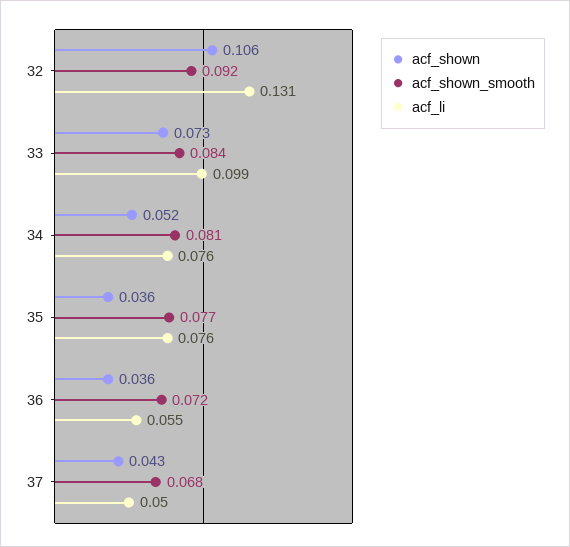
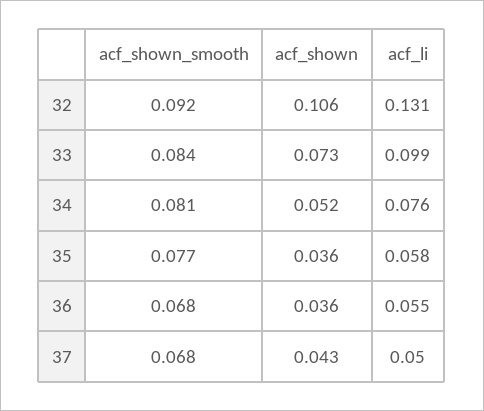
acf_li, 35: 0.076 -> 0.058
acf_shown_smooth, 36: 0.072 -> 0.068

